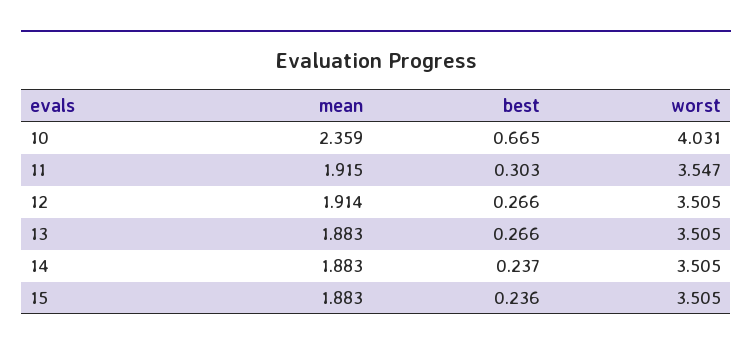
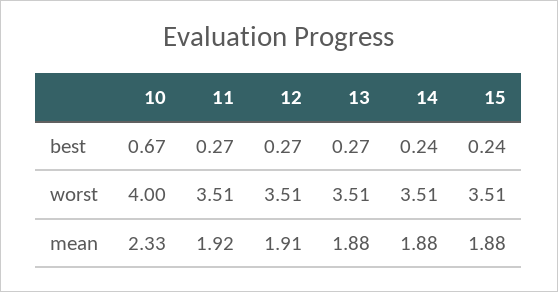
mean, 10: 2.359 -> 2.33
worst, 10: 4.031 -> 4
best, 11: 0.303 -> 0.27
worst, 11: 3.547 -> 3.51

